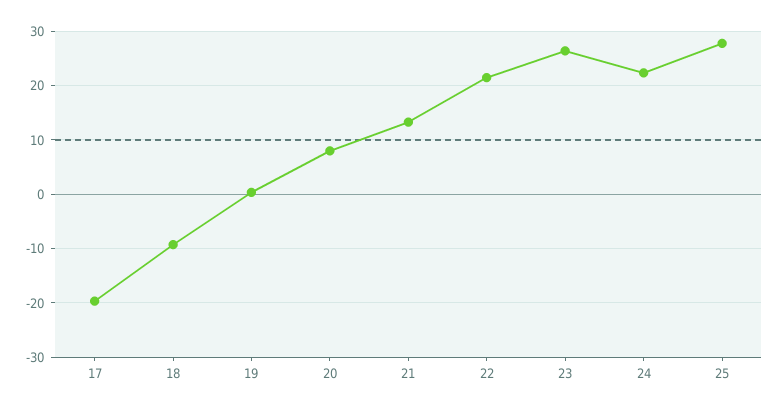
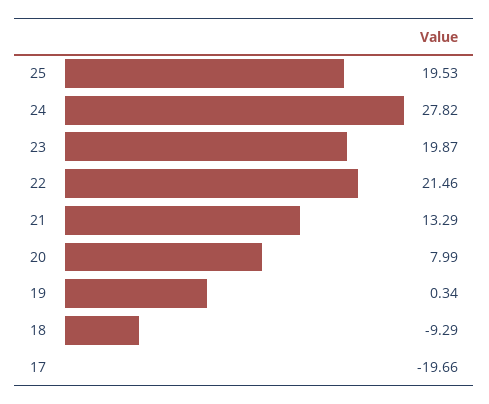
23: 26 -> 19.87
24: 22 -> 27.82
25: 28 -> 19.53

